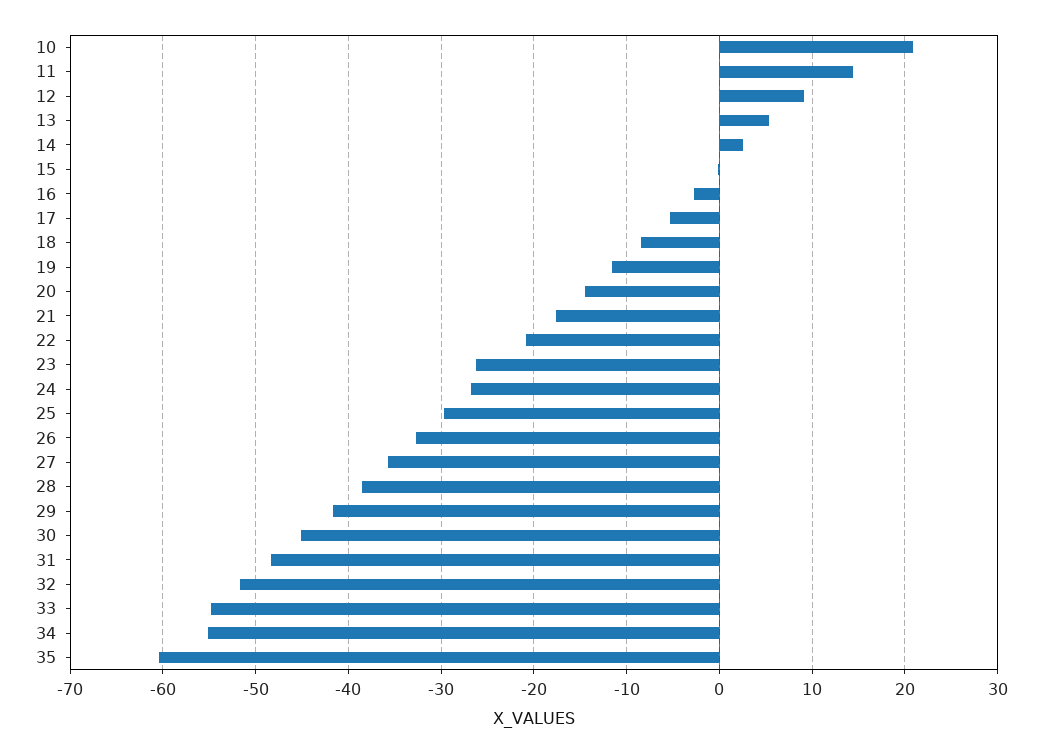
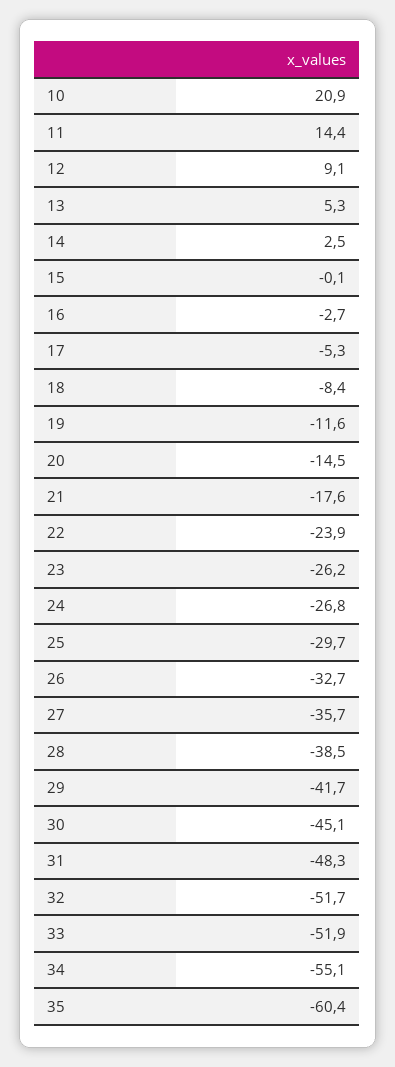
22: -21 -> -23.9
33: -55 -> -51.9

